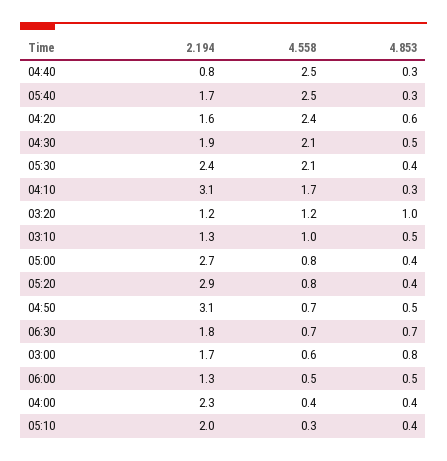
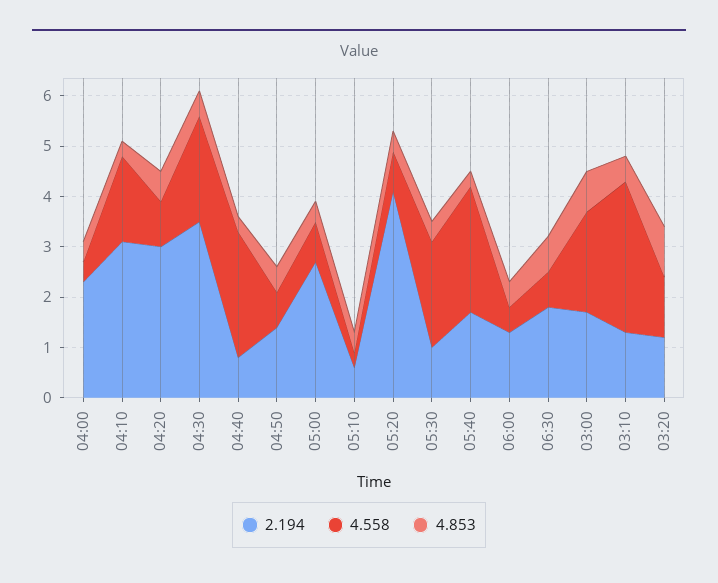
2.194, 04:20: 1.6 -> 3
4.558, 04:20: 2.4 -> 1
2.194, 04:30: 1.9 -> 3.5
2.194, 05:30: 2.4 -> 1
4.558, 03:10: 1 -> 3
2.194, 05:20: 2.9 -> 4
2.194, 04:50: 3.1 -> 1.5
4.558, 03:00: 0.6 -> 2
2.194, 05:10: 2 -> 0.5

